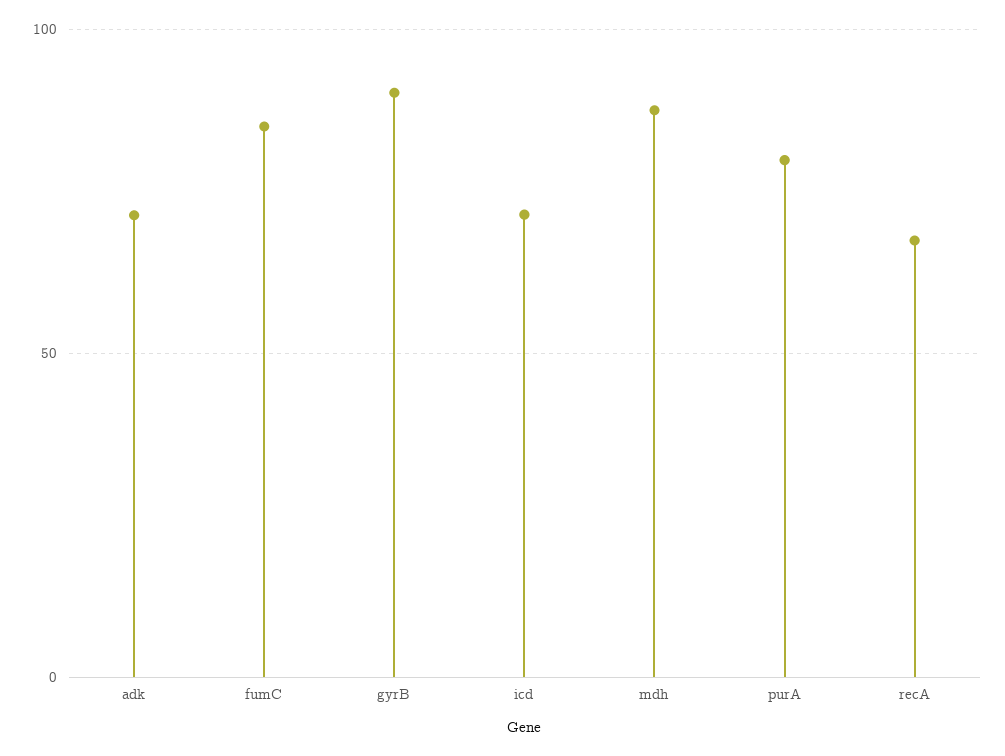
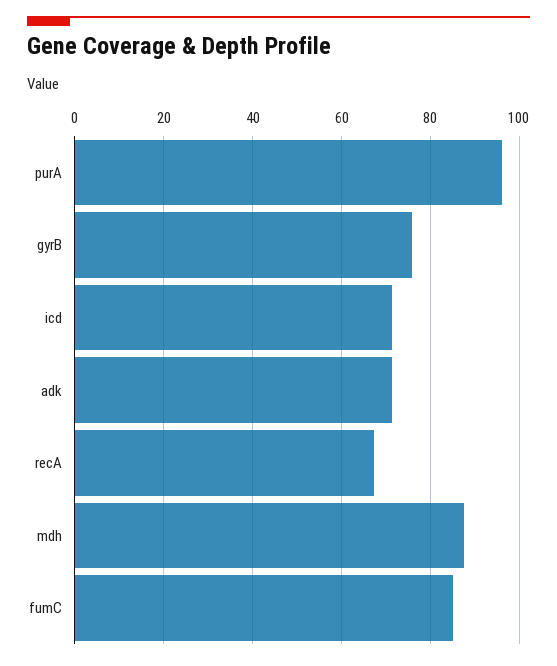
gyrB: 90 -> 76
purA: 80 -> 96

